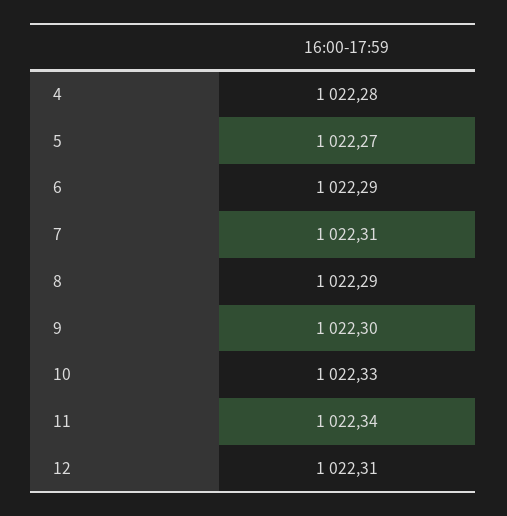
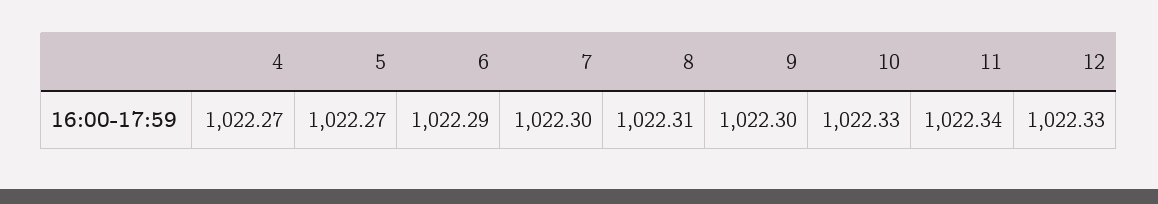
4: 1022.28 -> 1022.27
7: 1022.31 -> 1022.3
8: 1022.29 -> 1022.31
12: 1022.31 -> 1022.33

